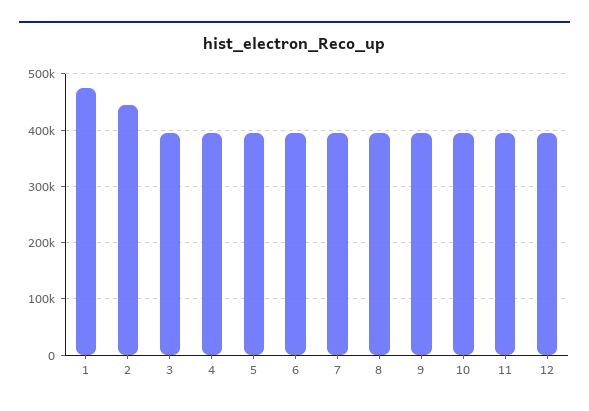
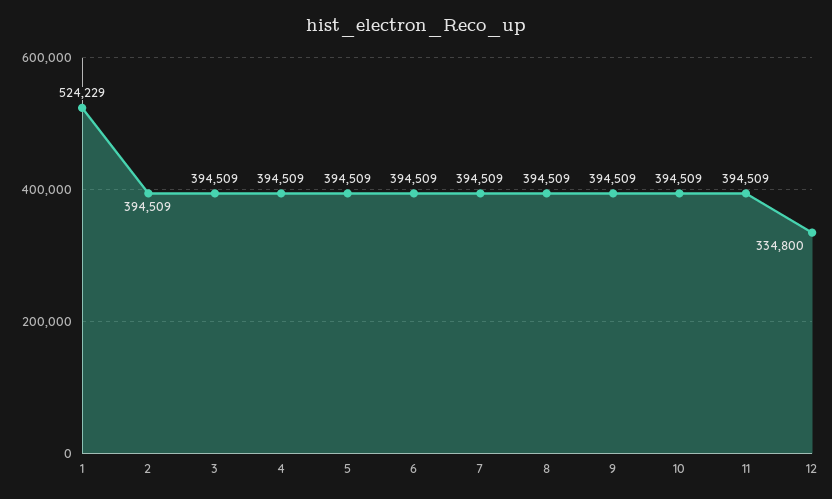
1: 480000 -> 524229
2: 440000 -> 394509
12: 400000 -> 334800

